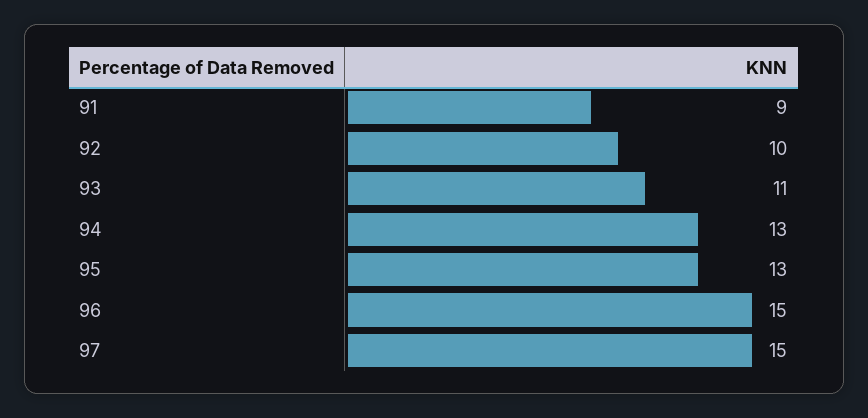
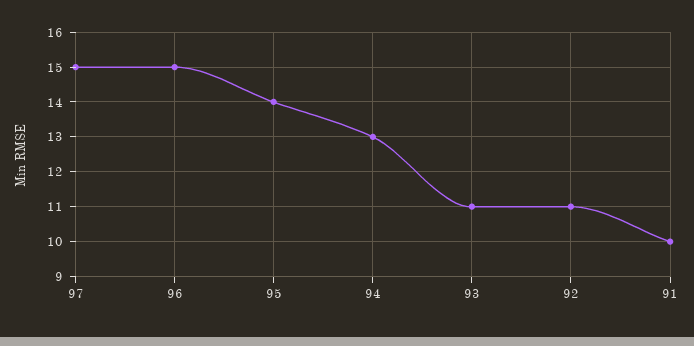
91: 9 -> 10
92: 10 -> 11
95: 13 -> 14

